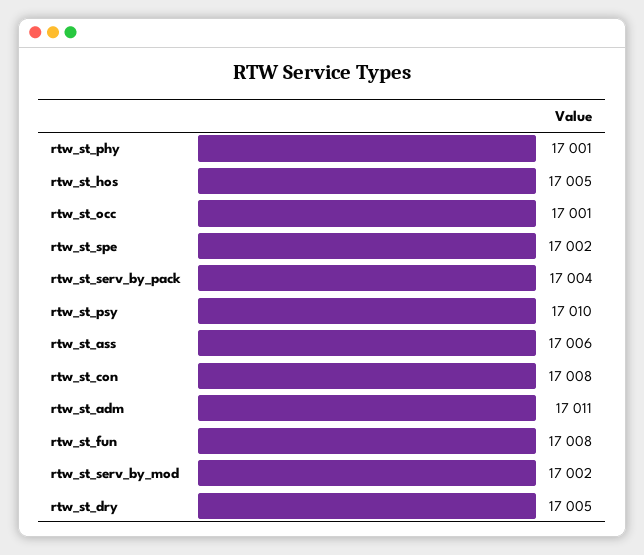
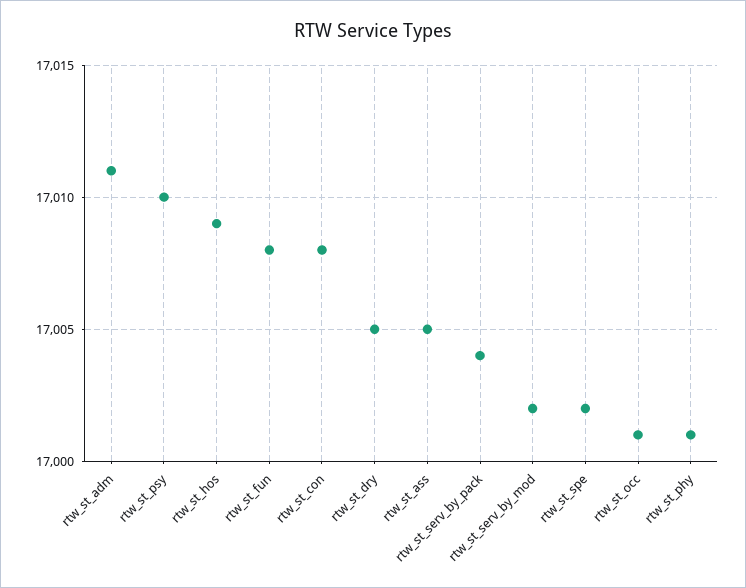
rtw_st_hos: 17005 -> 17009
rtw_st_ass: 17006 -> 17005

